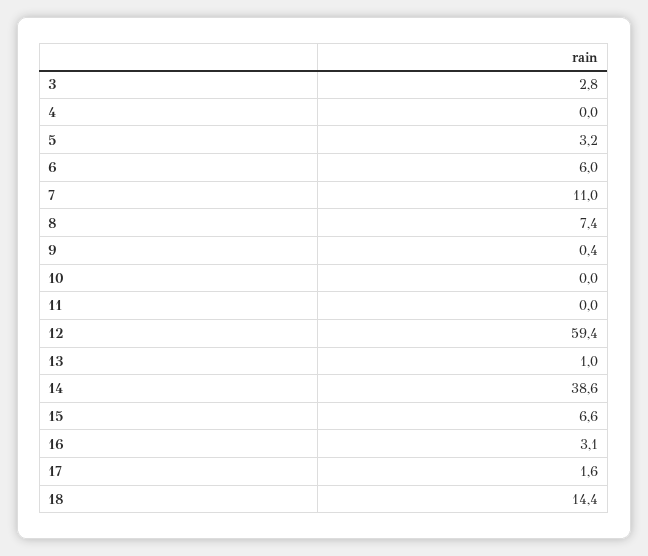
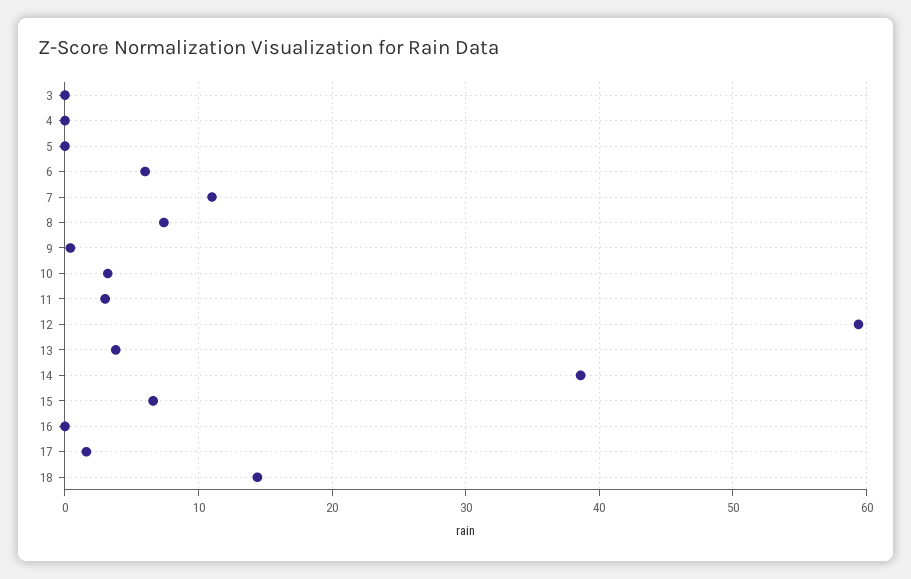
3: 2.8 -> 0
5: 3.2 -> 0
10: 0 -> 3
11: 0 -> 3
13: 1 -> 4
16: 3.1 -> 0

